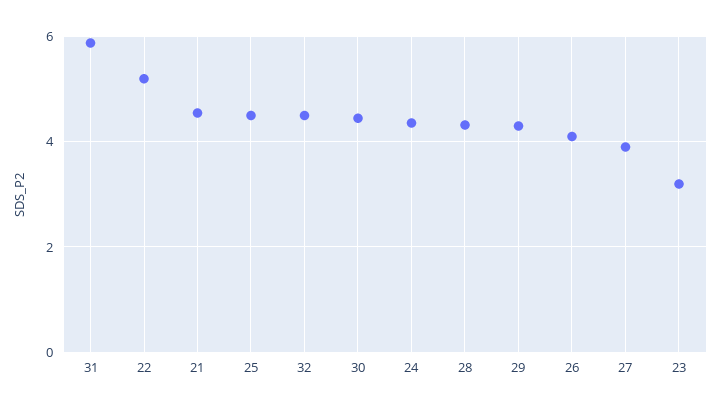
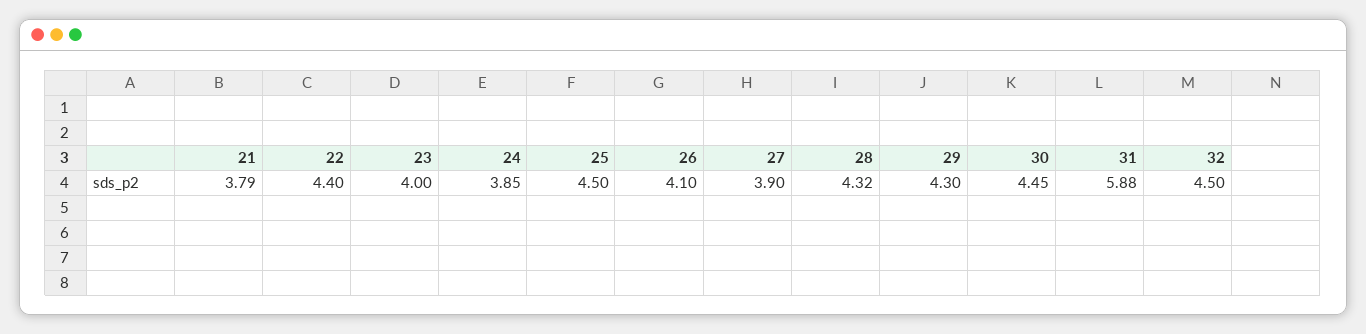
22: 5.2 -> 4.4
21: 4.6 -> 3.79
24: 4.4 -> 3.85
23: 3.2 -> 4

